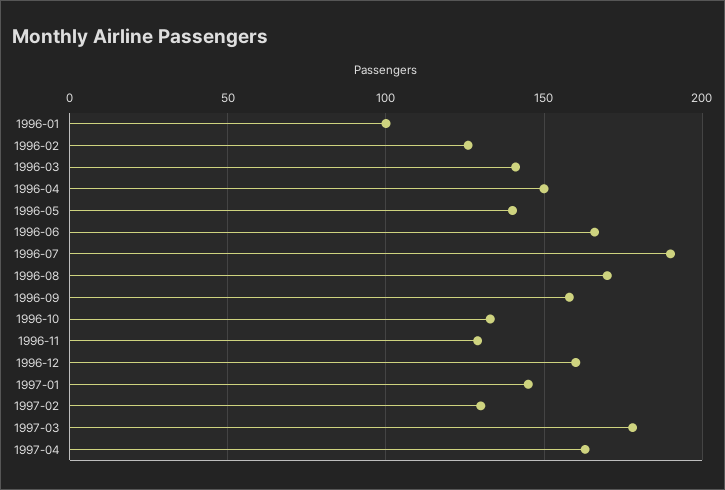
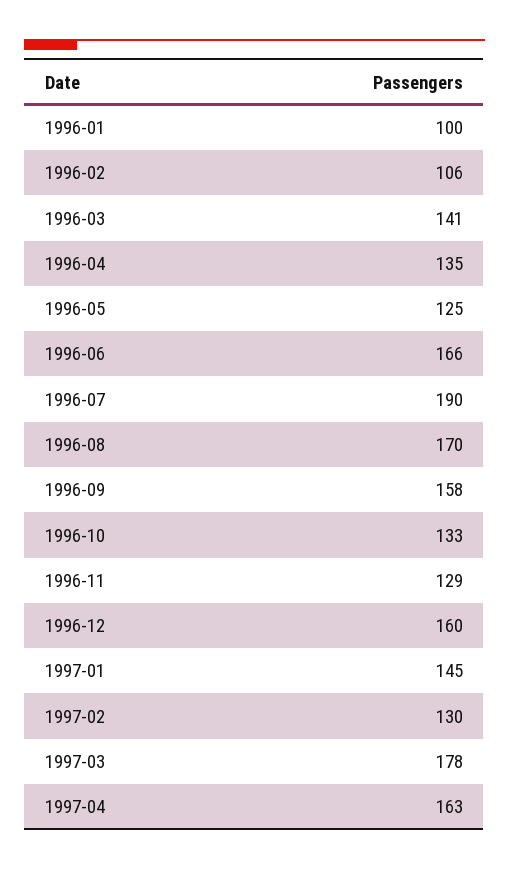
1996-02: 125 -> 106
1996-04: 150 -> 135
1996-05: 140 -> 125

